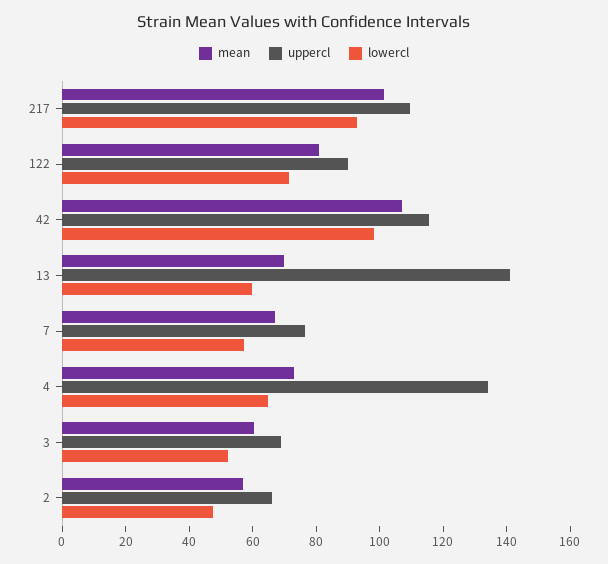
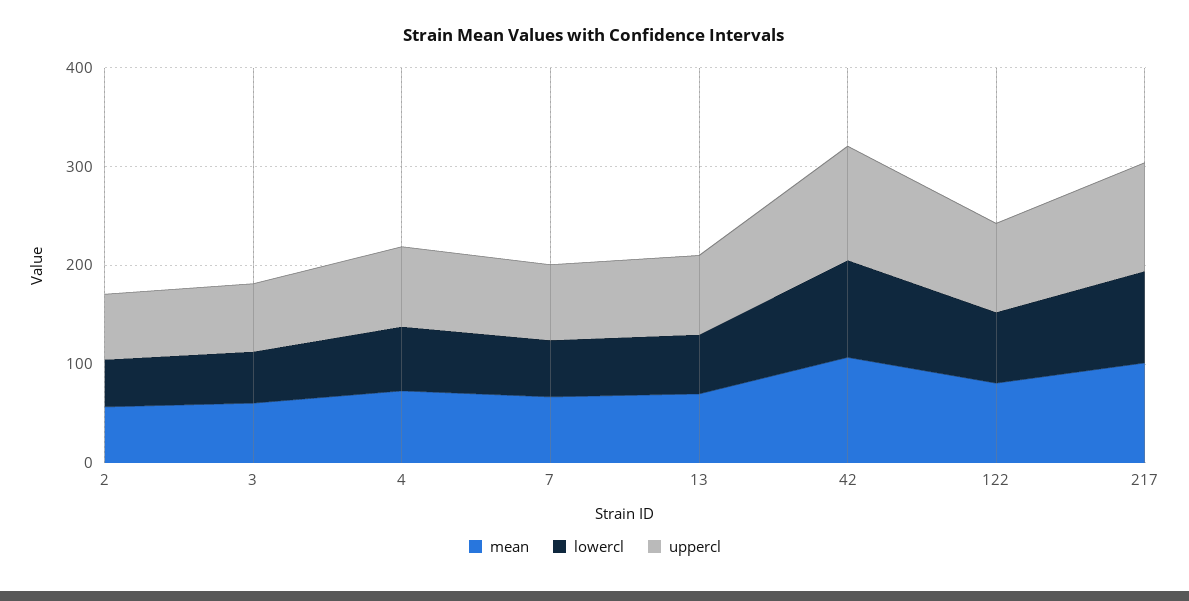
uppercl, 13: 140 -> 80
uppercl, 4: 135 -> 80

